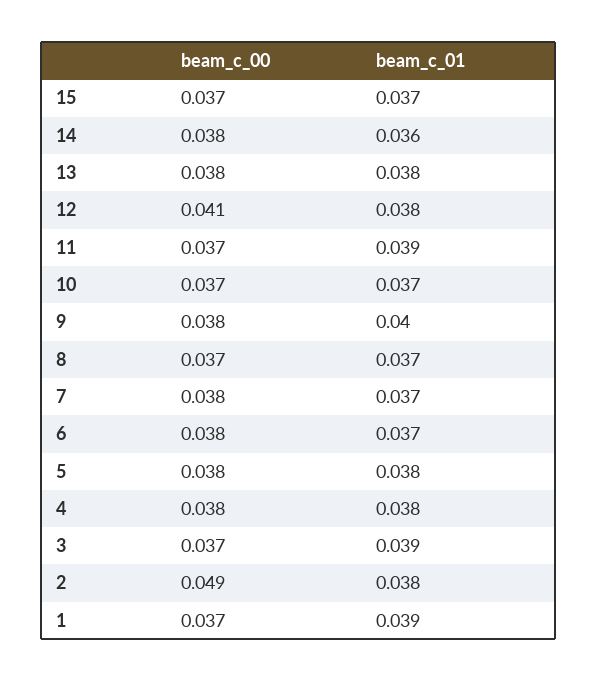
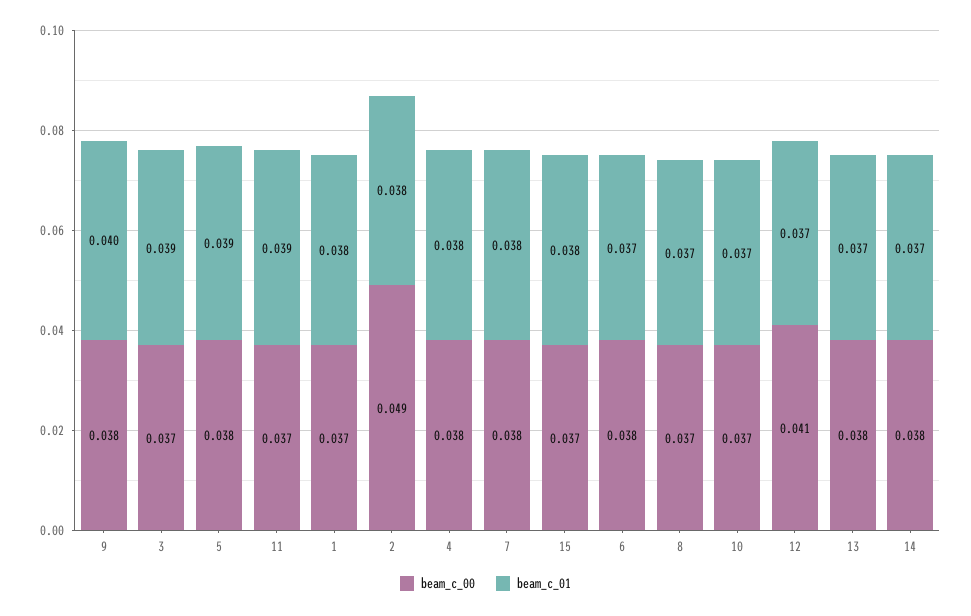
beam_c_01, 15: 0.037 -> 0.038
beam_c_01, 14: 0.036 -> 0.037
beam_c_01, 13: 0.038 -> 0.037
beam_c_01, 12: 0.038 -> 0.037
beam_c_01, 7: 0.037 -> 0.038
beam_c_01, 5: 0.038 -> 0.039
beam_c_01, 1: 0.039 -> 0.038

